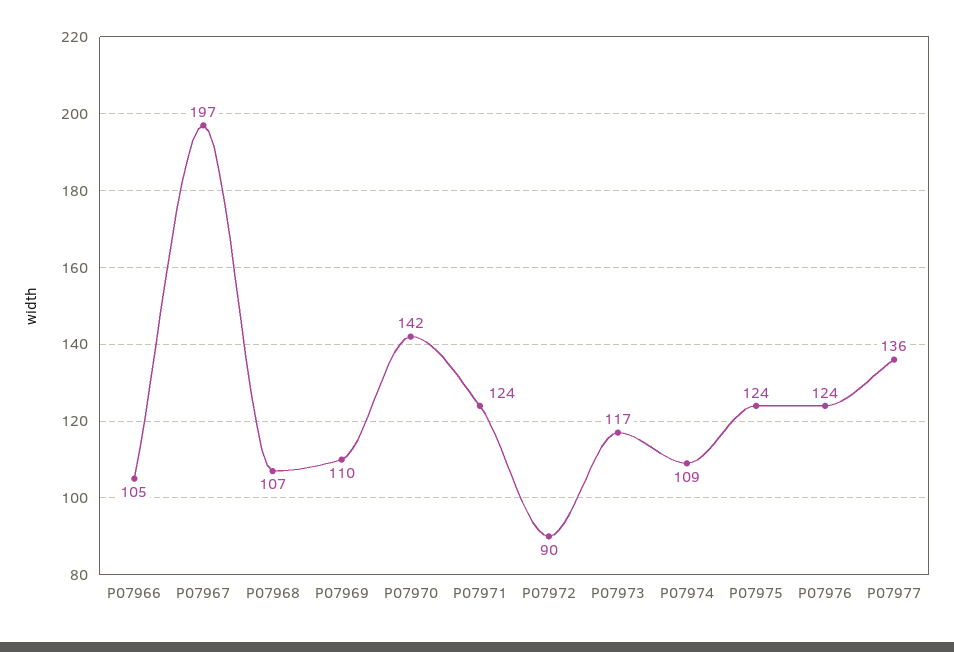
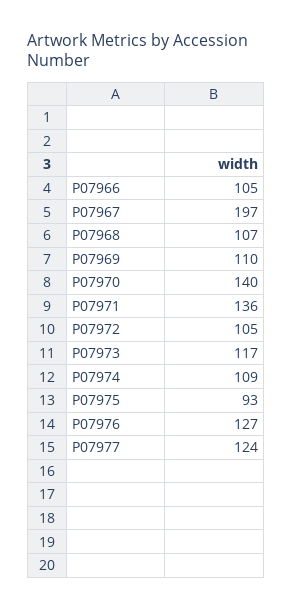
P07970: 142 -> 140
P07971: 124 -> 136
P07972: 90 -> 105
P07975: 124 -> 93
P07976: 124 -> 127
P07977: 136 -> 124

